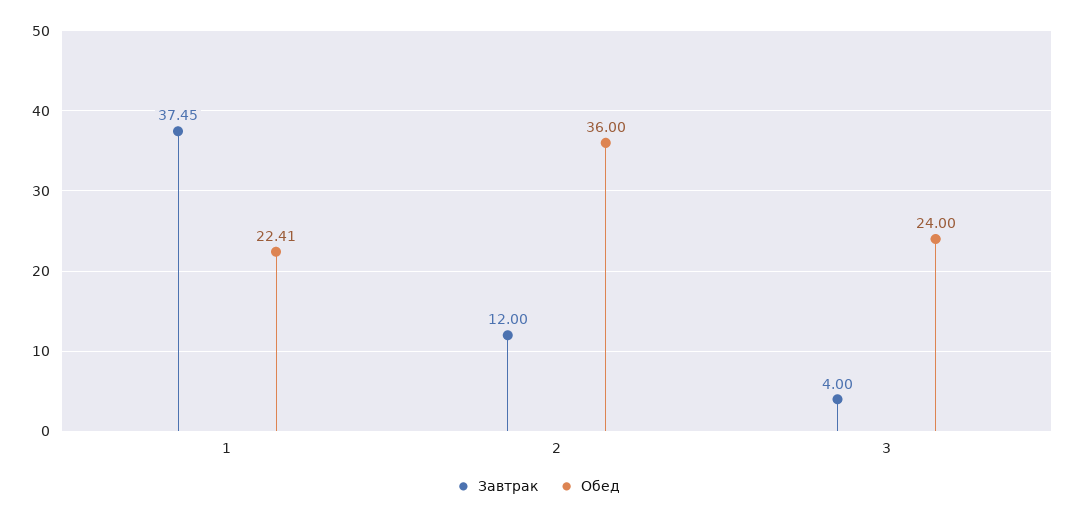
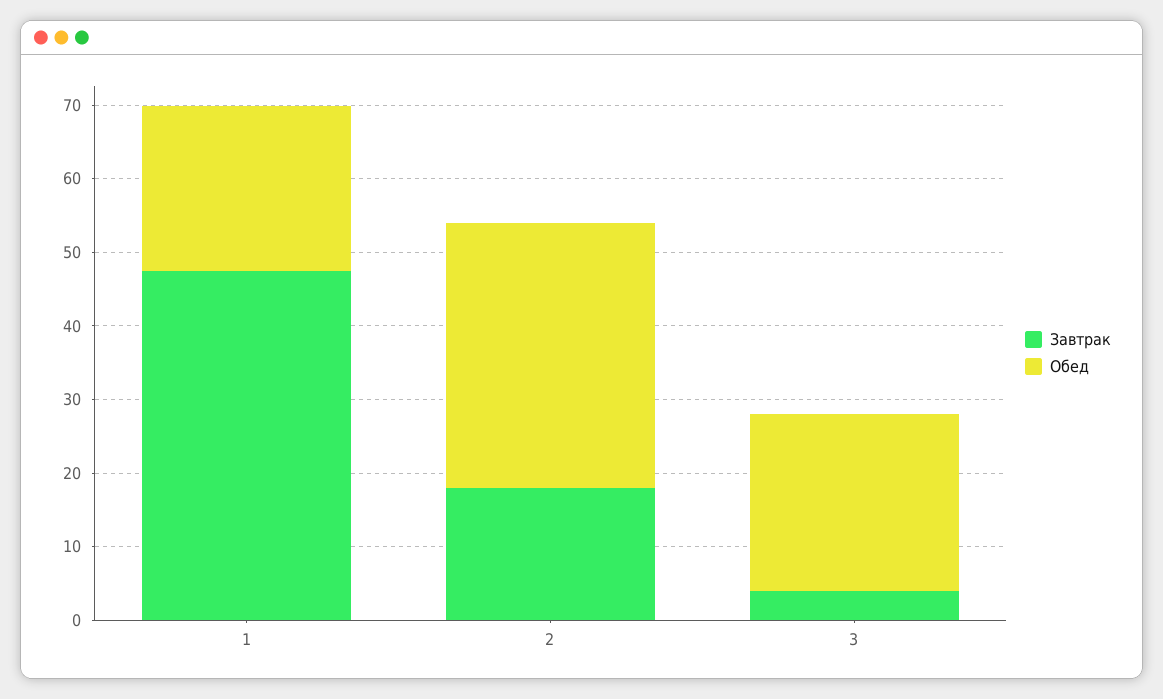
Завтрак, 1: 37.45 -> 48
Завтрак, 2: 12 -> 18

